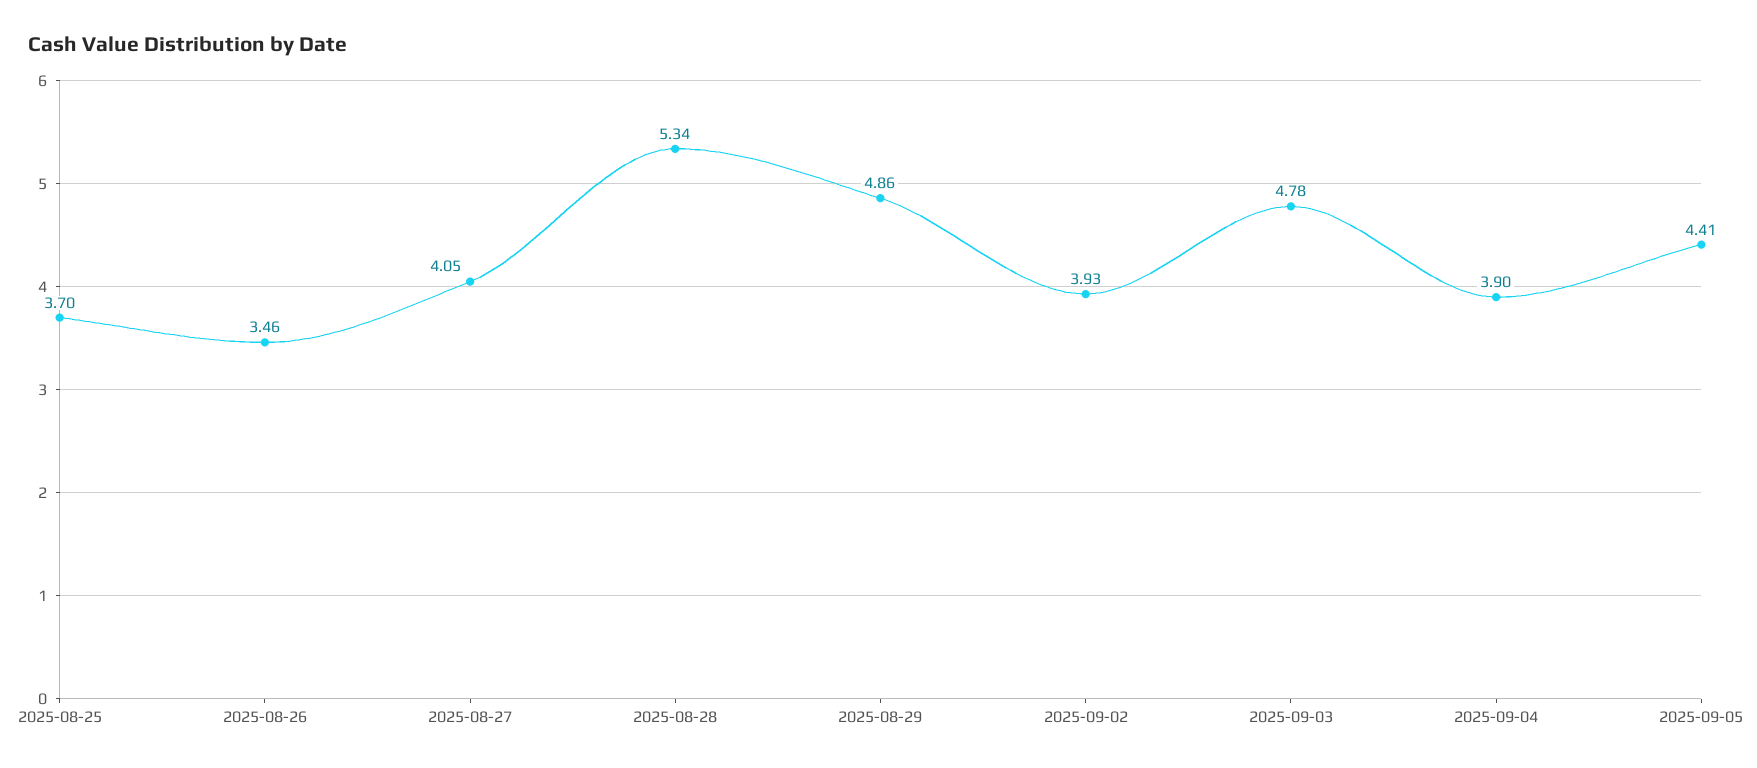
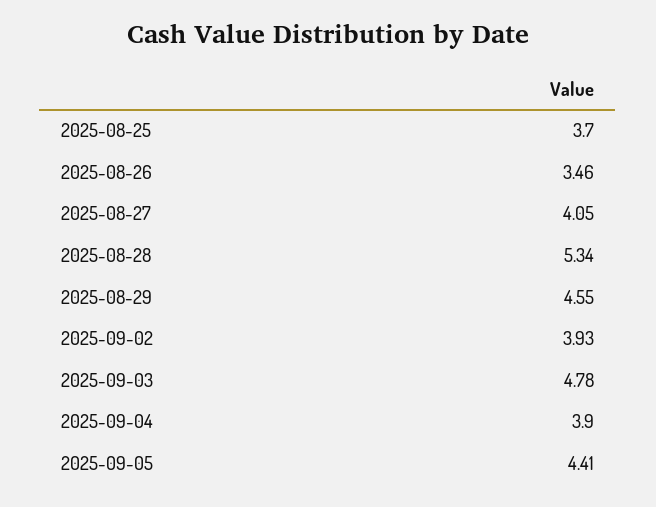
2025-08-29: 4.86 -> 4.55

